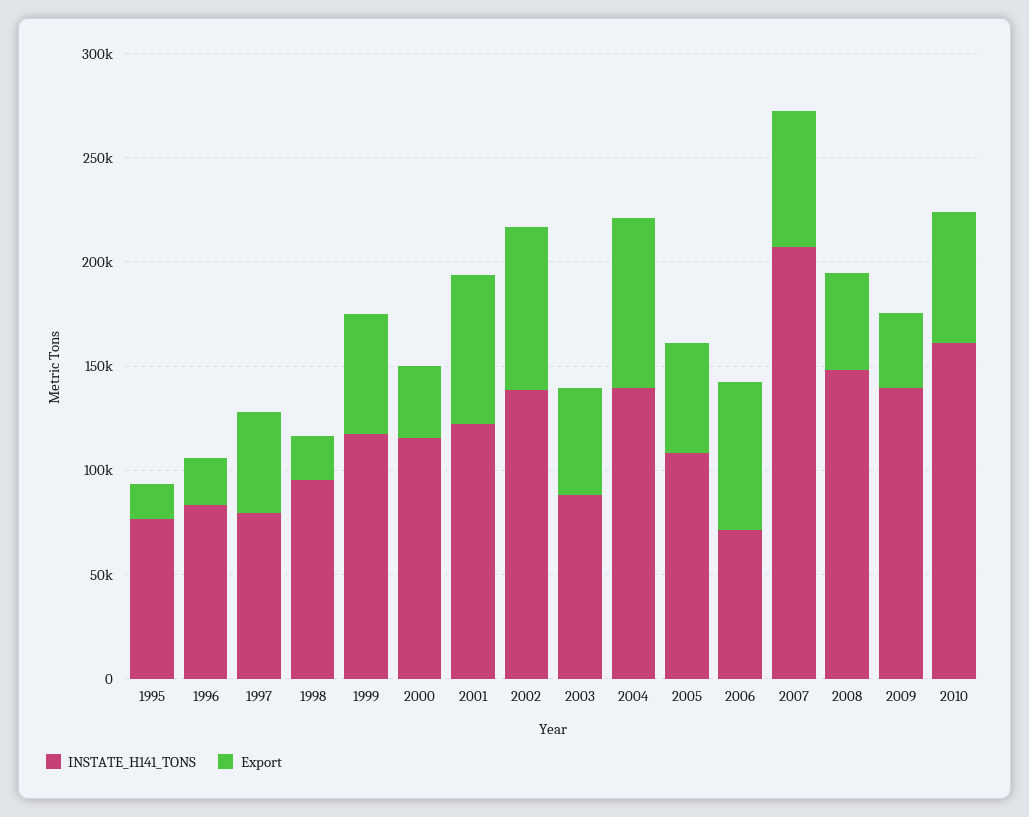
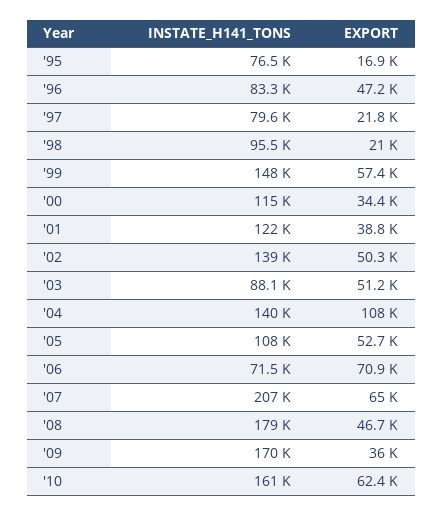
Export, 1996: 20000 -> 47200
Export, 1997: 50000 -> 21800
INSTATE_H141_TONS, 1999: 120000 -> 148000
Export, 2001: 70000 -> 38800
Export, 2002: 80000 -> 50300
Export, 2004: 80000 -> 108000
INSTATE_H141_TONS, 2008: 150000 -> 179000
INSTATE_H141_TONS, 2009: 140000 -> 170000

